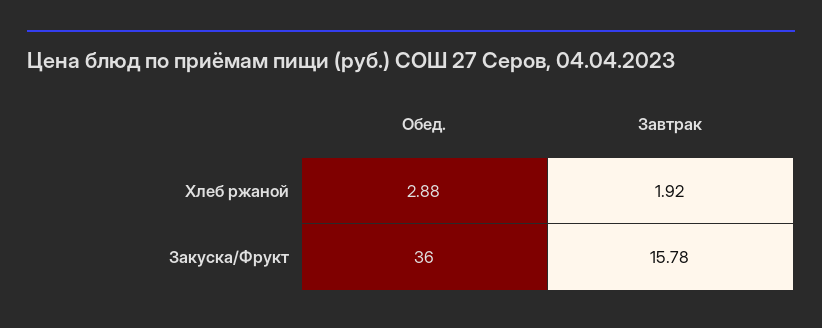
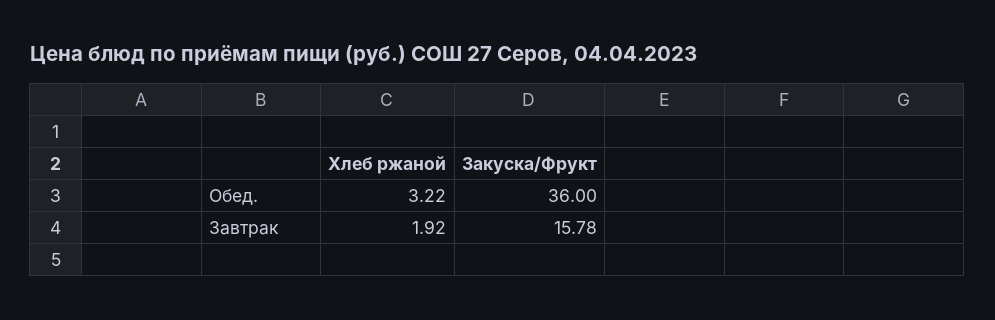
Обед., Хлеб ржаной: 2.88 -> 3.22

